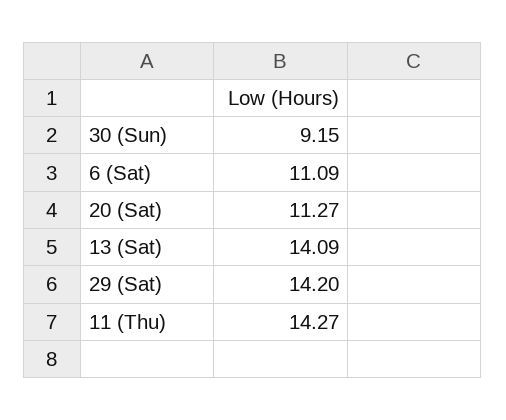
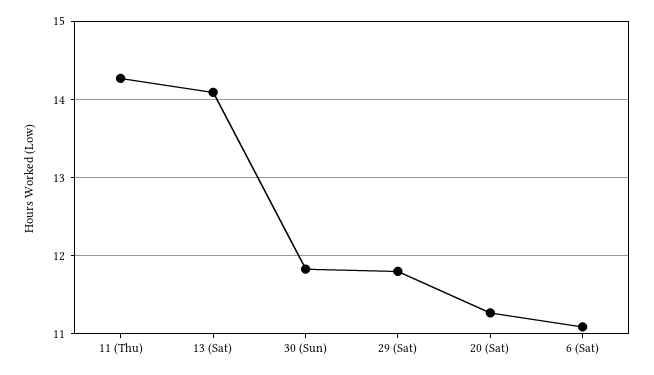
30 (Sun): 9.15 -> 11.8
29 (Sat): 14.2 -> 11.8

